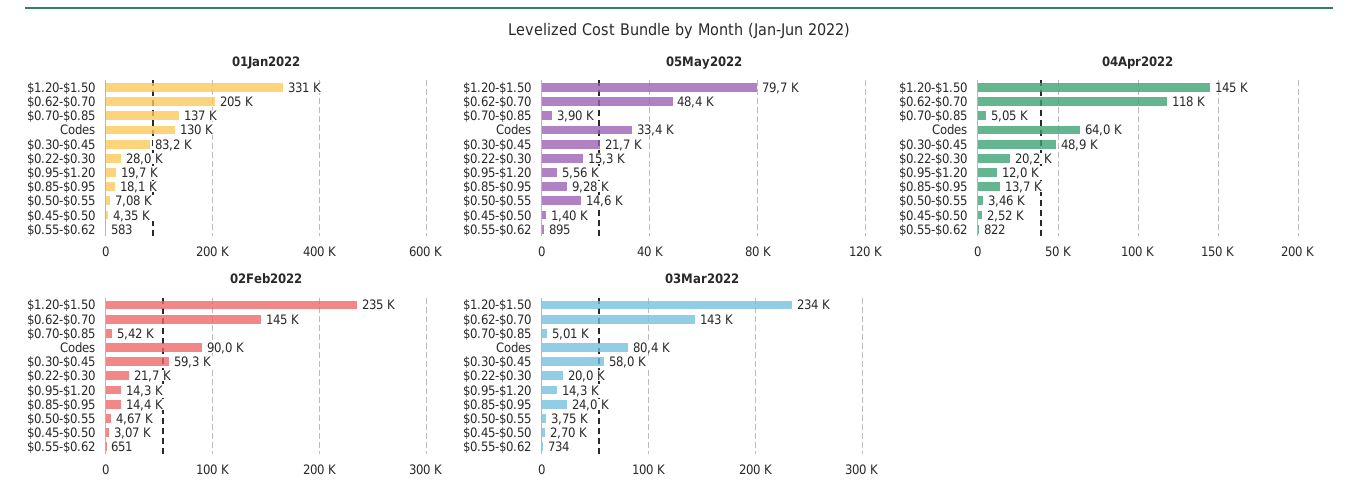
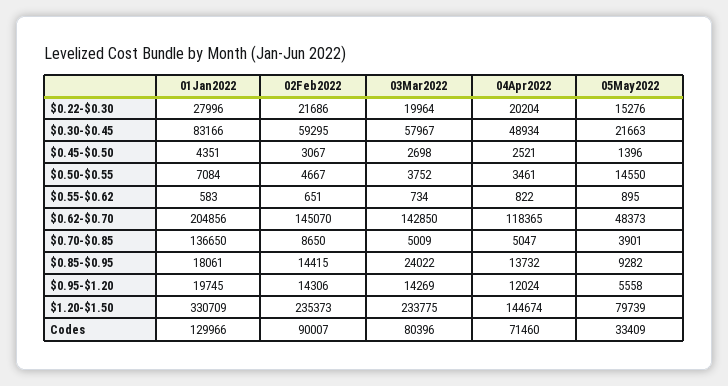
04Apr2022, Codes: 64000 -> 71460
02Feb2022, $0.70-$0.85: 5420 -> 8650

